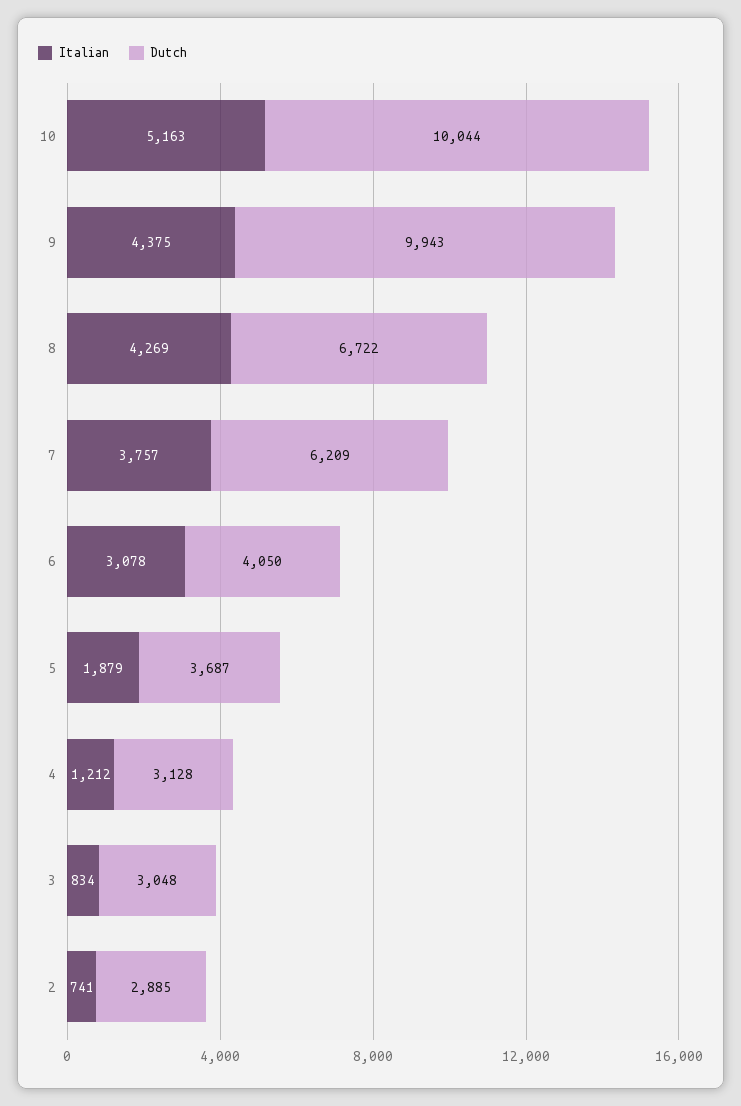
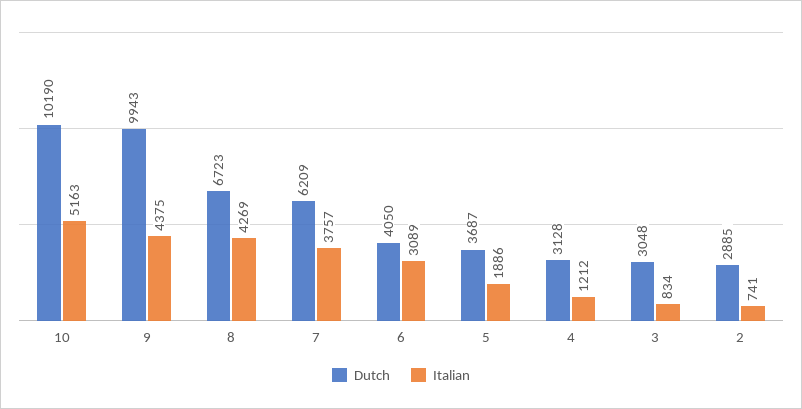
Dutch, 10: 10044 -> 10190
Dutch, 8: 6722 -> 6723
Italian, 6: 3078 -> 3089
Italian, 5: 1879 -> 1886

